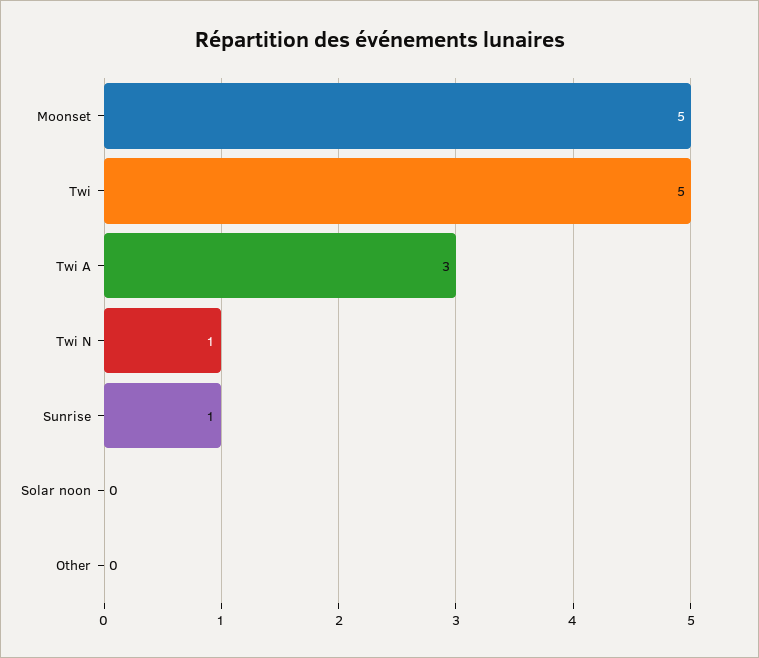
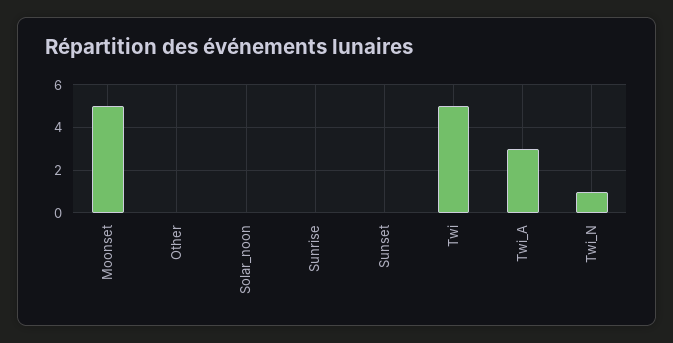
Sunrise: 1 -> 0
Sunset: none -> 0

